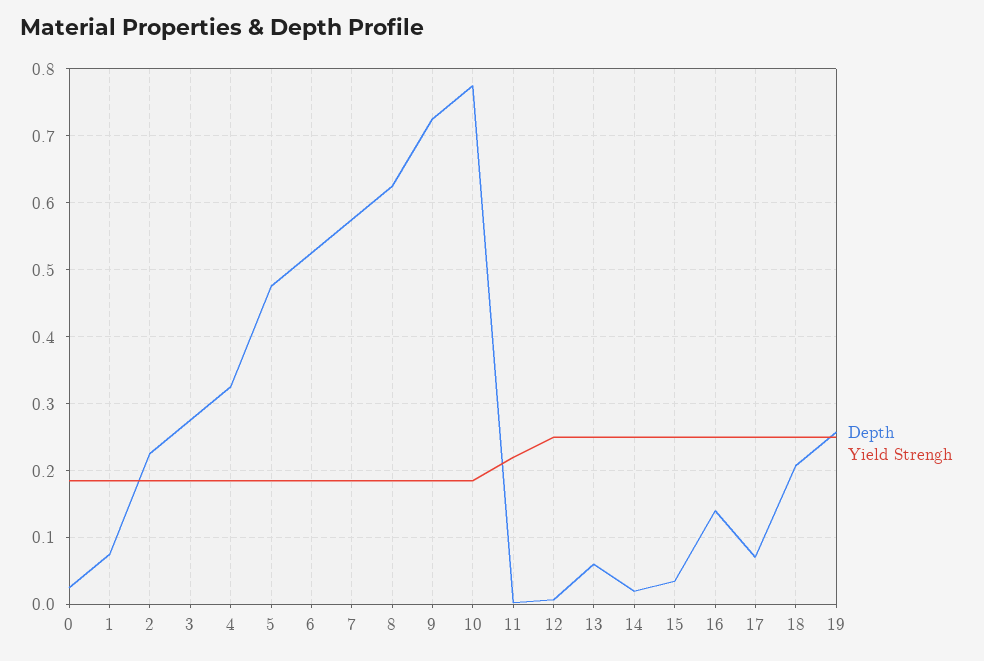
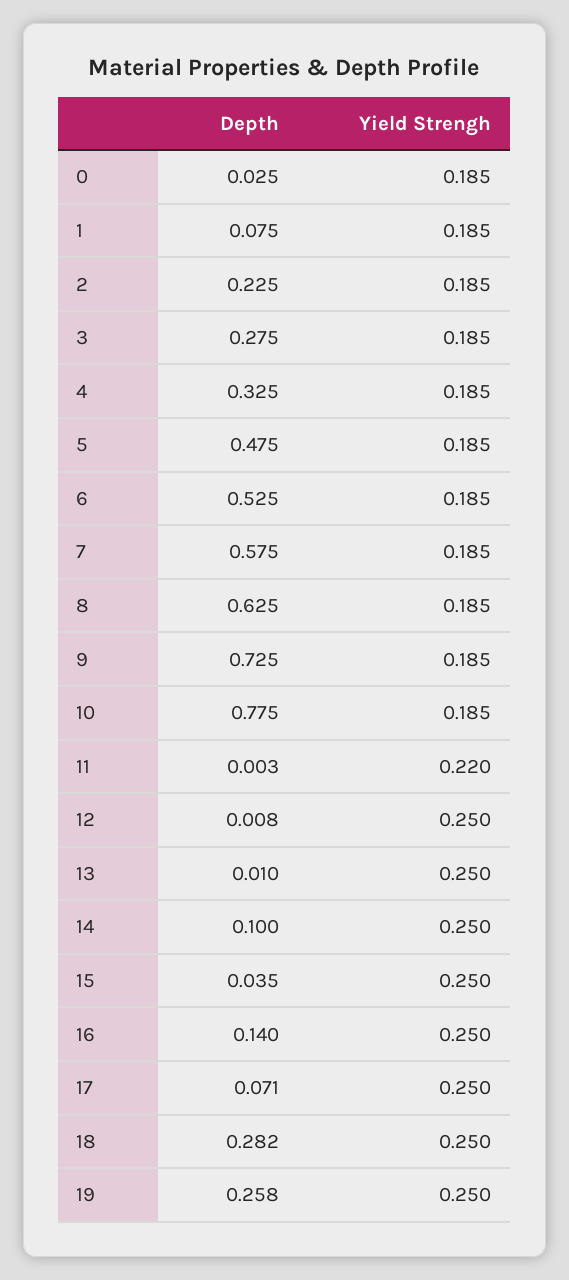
Depth, 13: 0.06 -> 0.01
Depth, 14: 0.02 -> 0.1
Depth, 18: 0.21 -> 0.282

